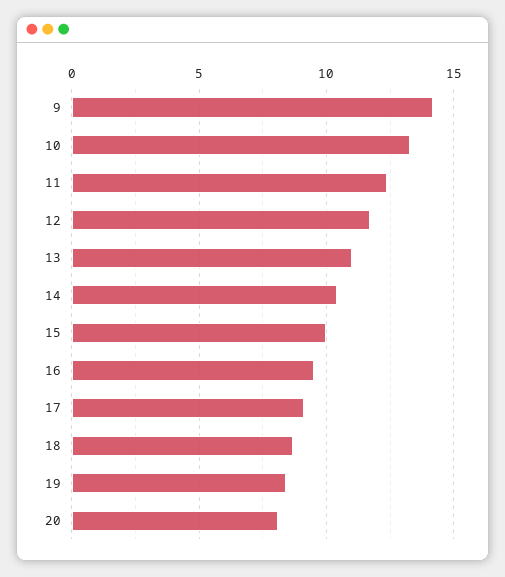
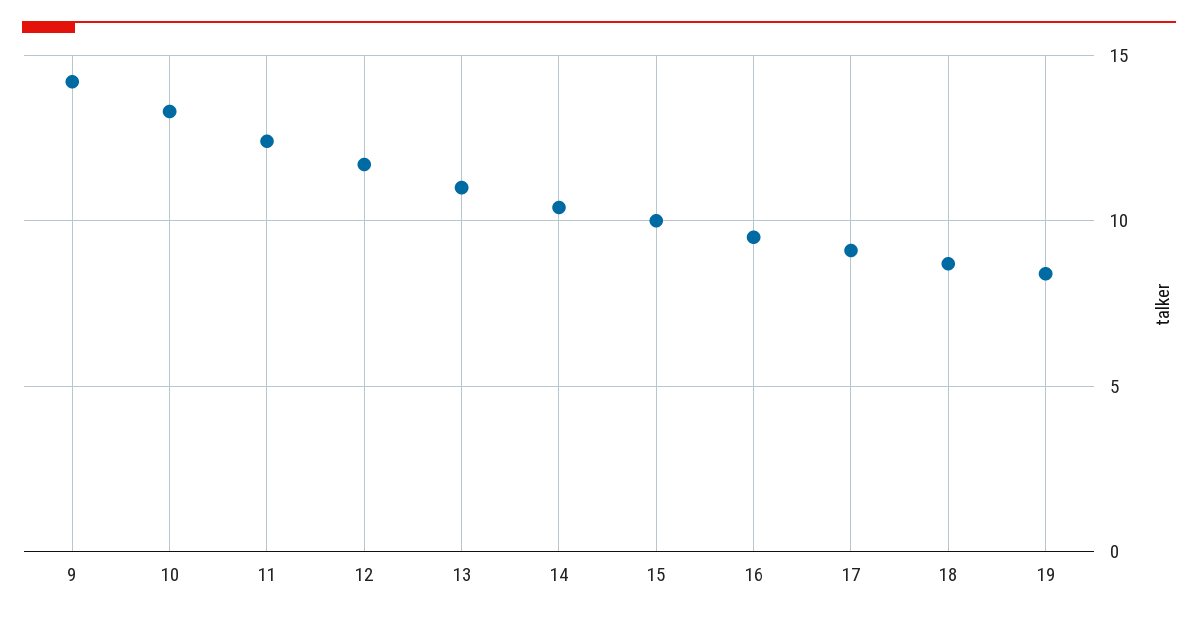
20: 8 -> none

